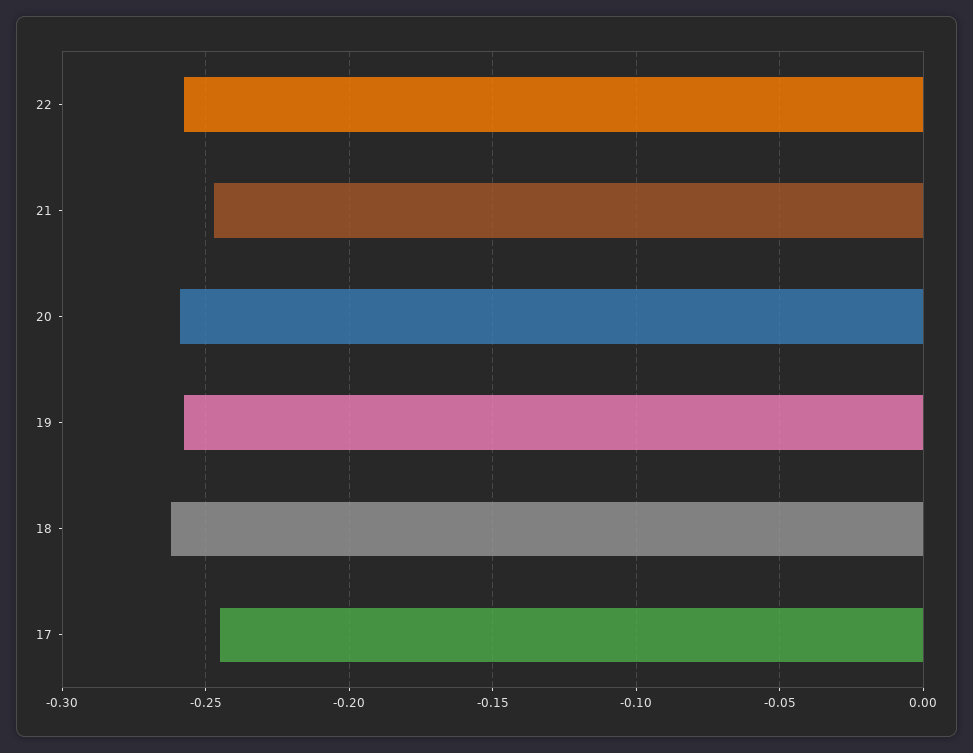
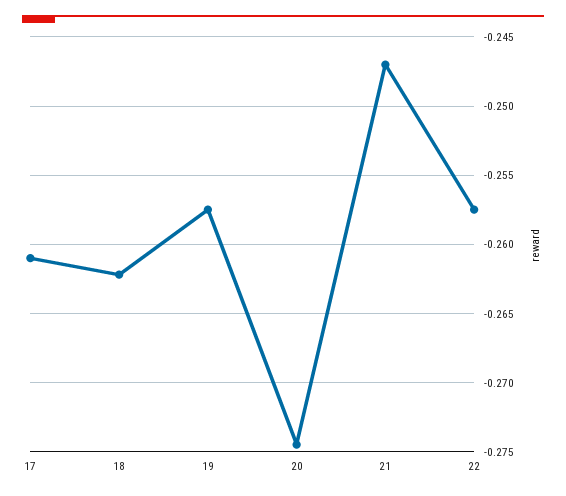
20: -0.26 -> -0.2745
17: -0.245 -> -0.261

